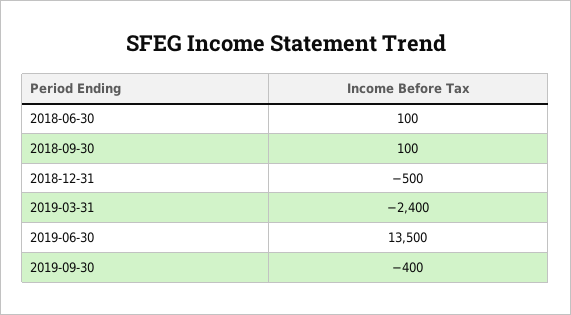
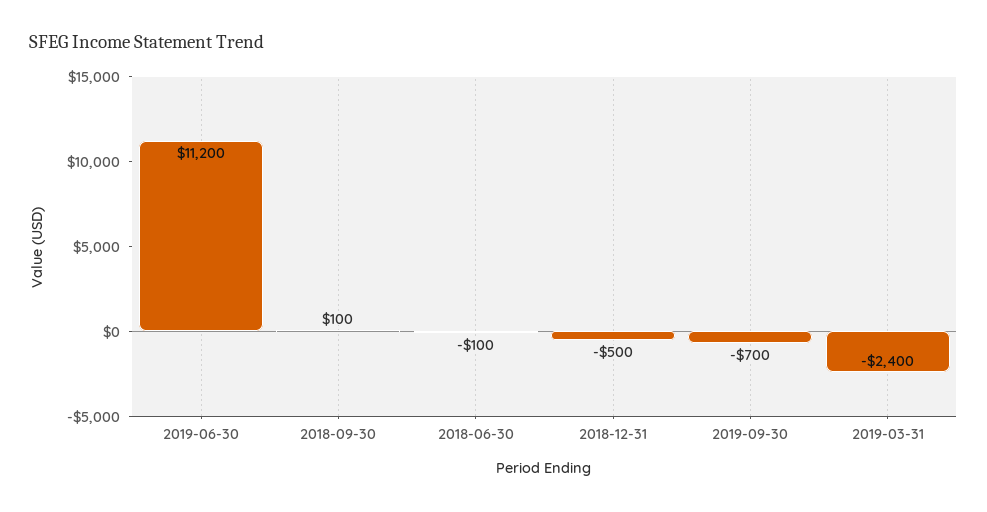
2018-06-30: 100 -> -100
2019-06-30: 13500 -> 11200
2019-09-30: -400 -> -700

